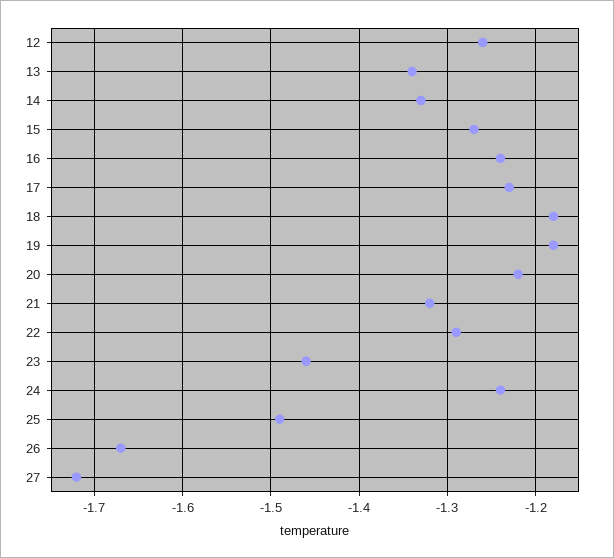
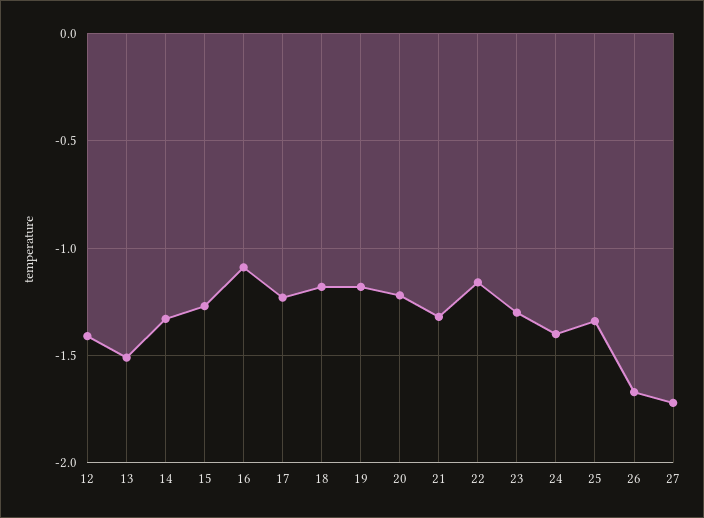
12: -1.26 -> -1.4
13: -1.34 -> -1.5
16: -1.24 -> -1.1
22: -1.29 -> -1.15
23: -1.46 -> -1.3
24: -1.24 -> -1.4
25: -1.49 -> -1.35

